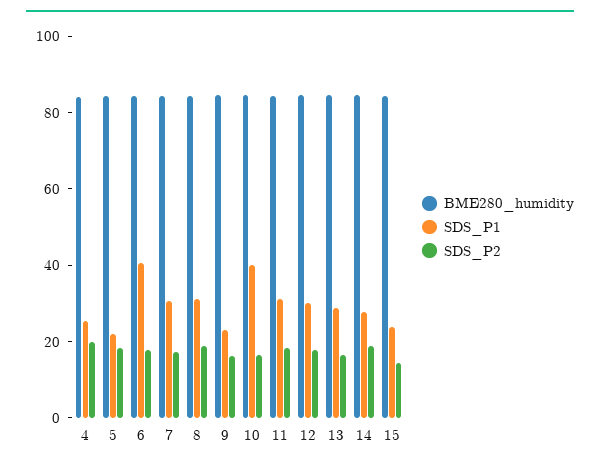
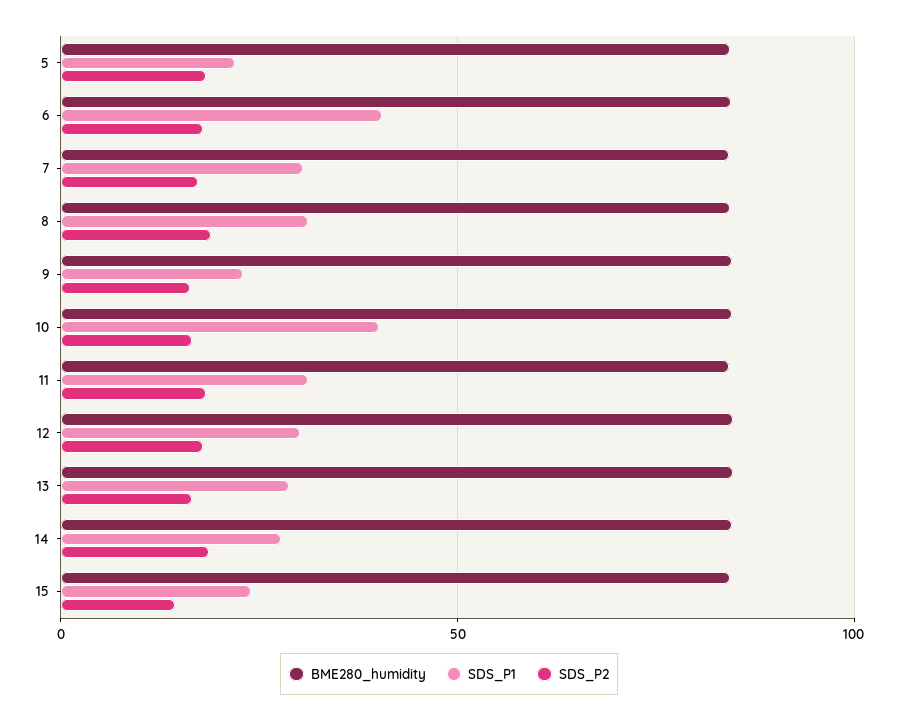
BME280_humidity, 4: 85 -> none
SDS_P1, 4: 25 -> none
SDS_P2, 4: 20 -> none

